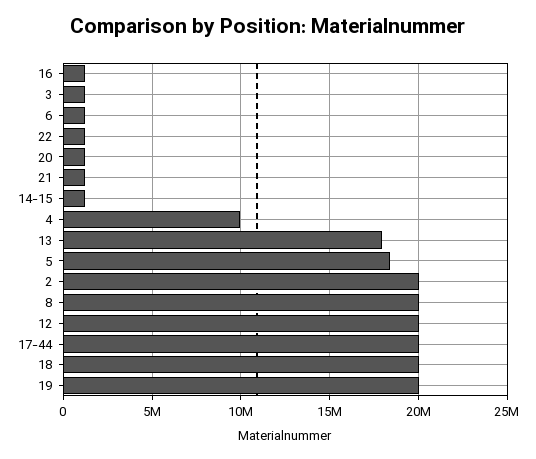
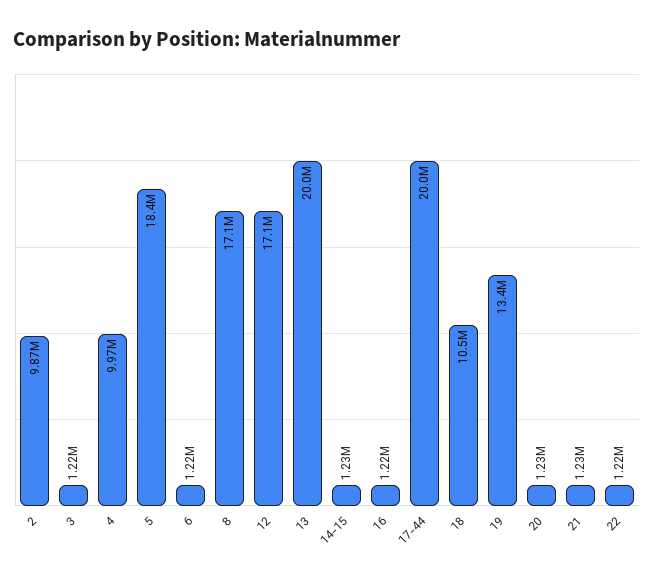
13: 18000000 -> 20000000
2: 20000000 -> 9870000
8: 20000000 -> 17100000
12: 20000000 -> 17100000
18: 20000000 -> 10500000
19: 20000000 -> 13400000

